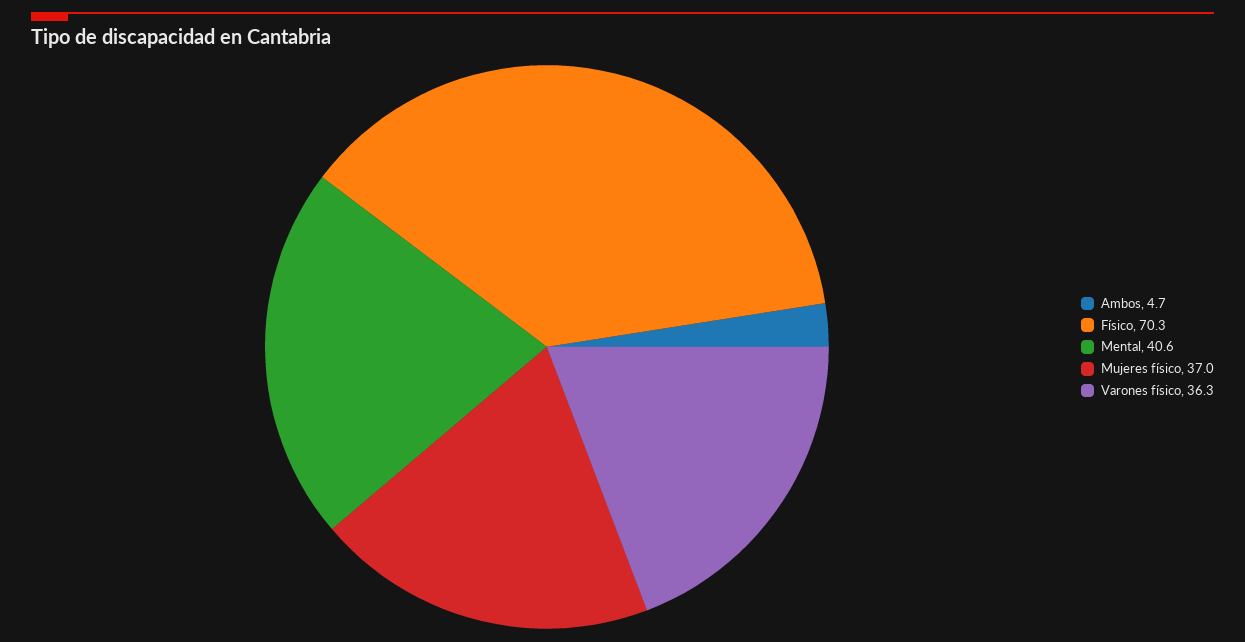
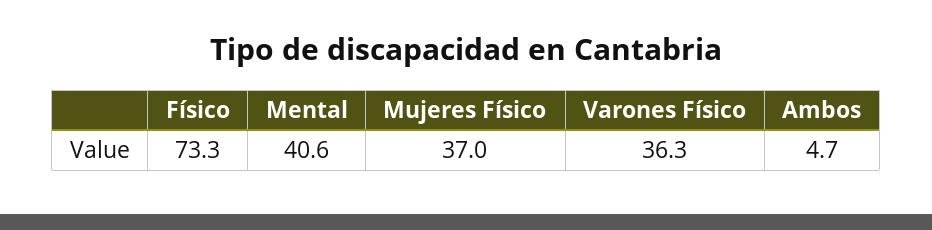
Físico: 70.3 -> 73.3

